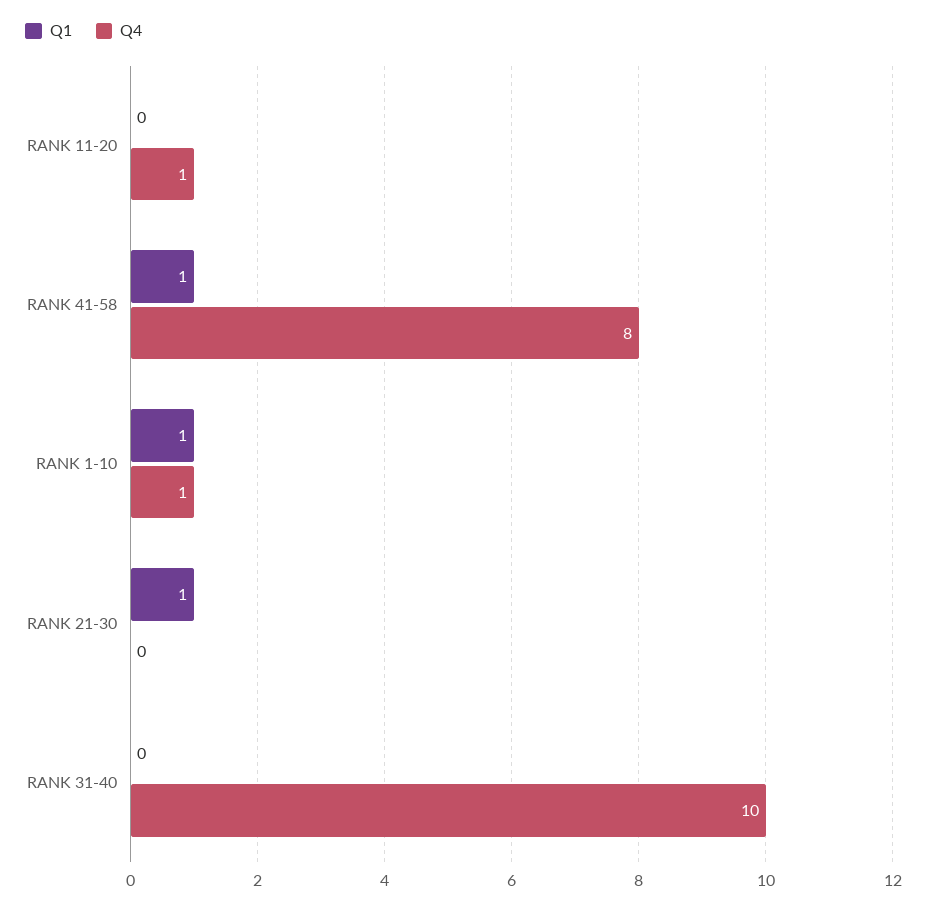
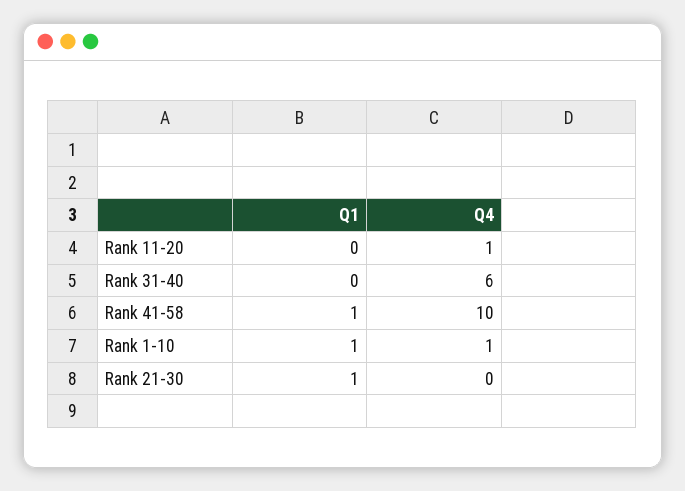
Q4, RANK 41-58: 8 -> 10
Q4, RANK 31-40: 10 -> 6

